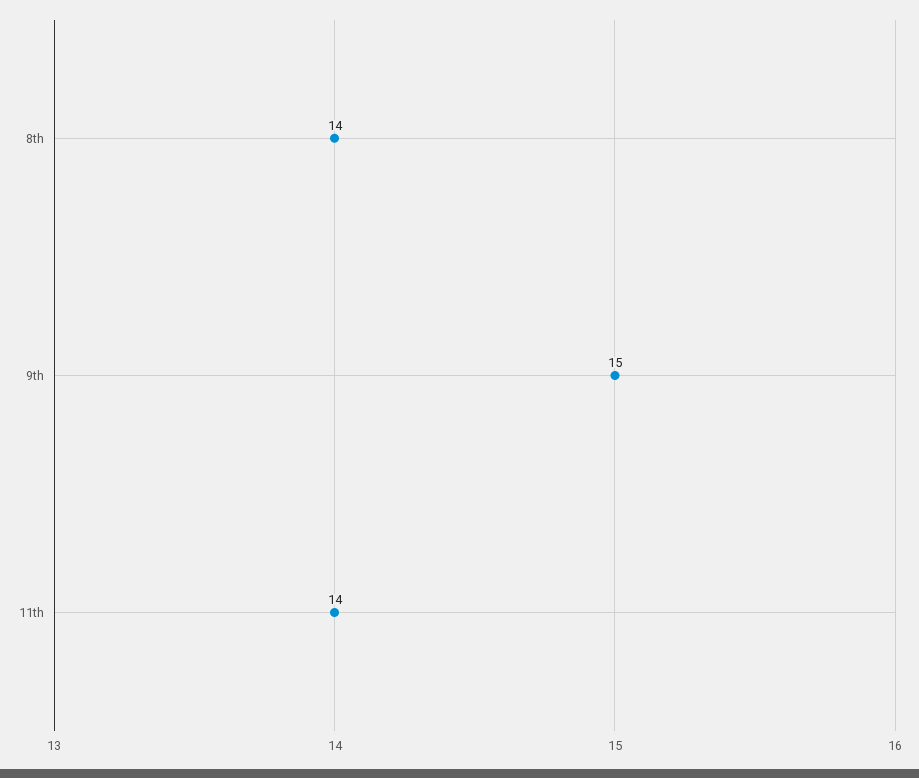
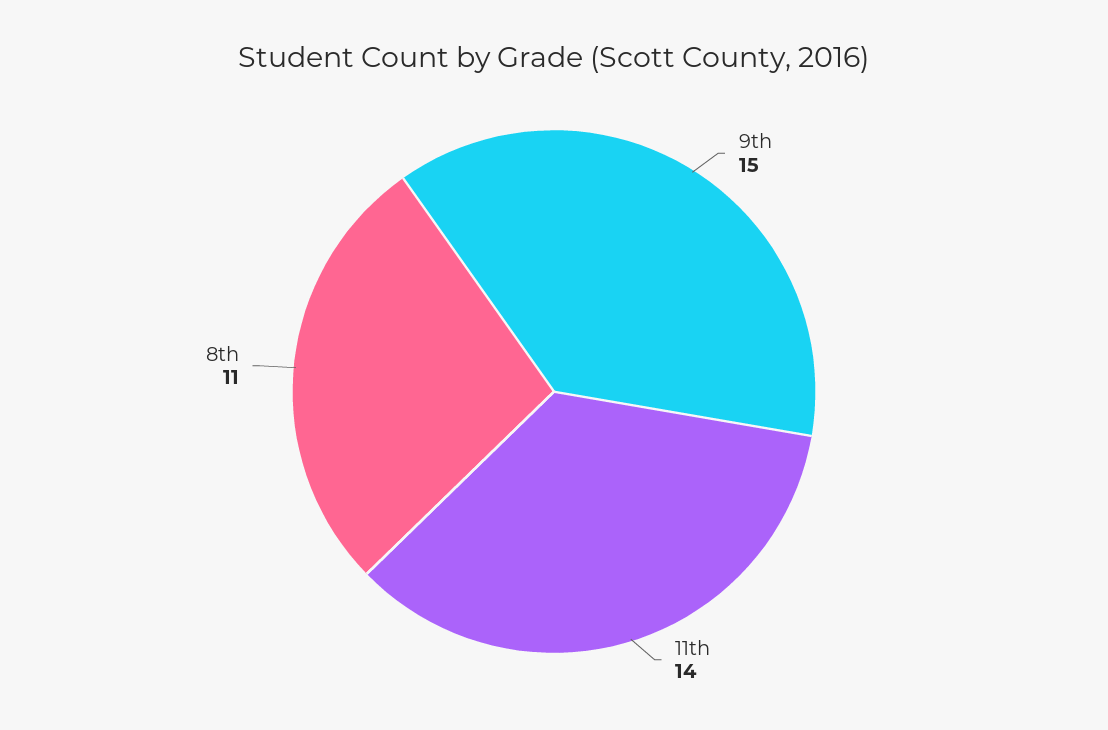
8th: 14 -> 11

